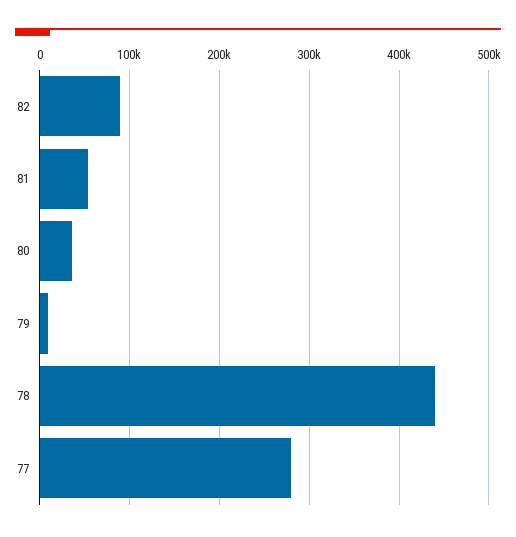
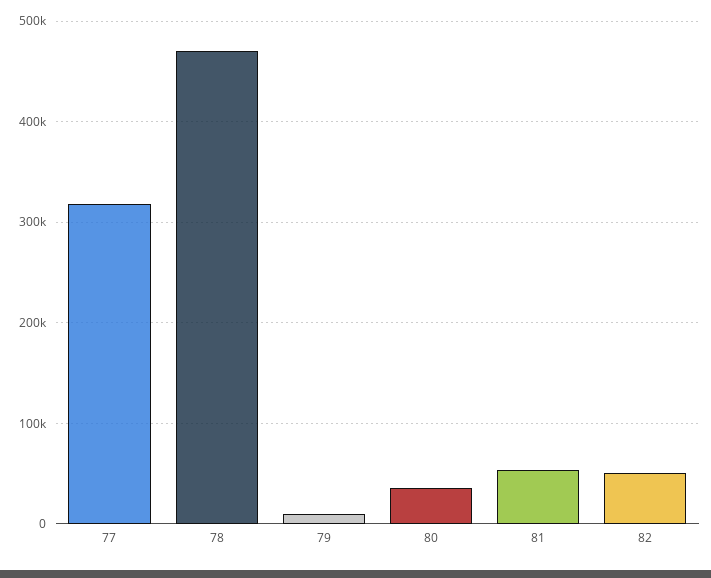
82: 90000 -> 50000
78: 440000 -> 470000
77: 280000 -> 320000

